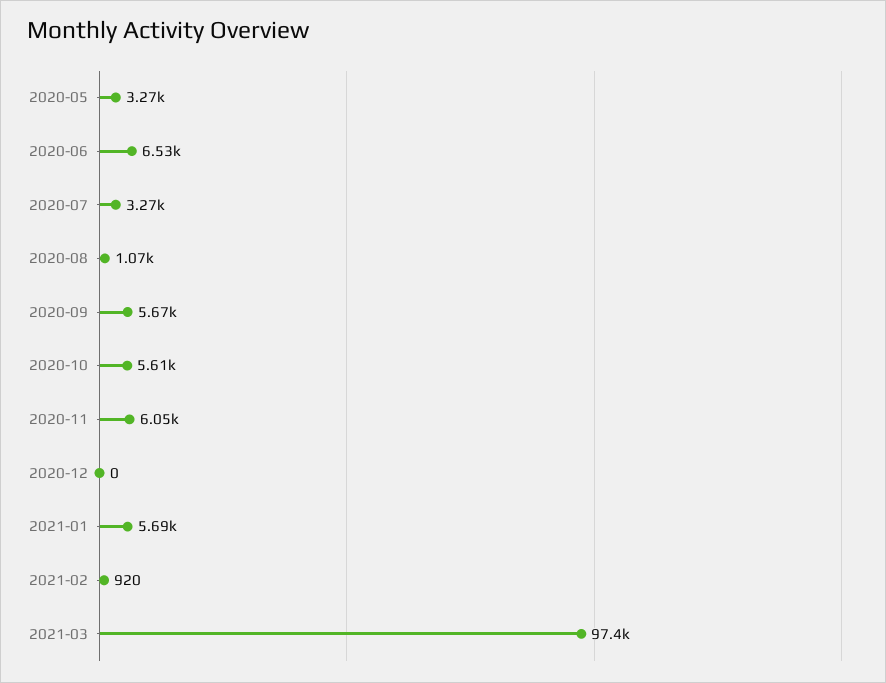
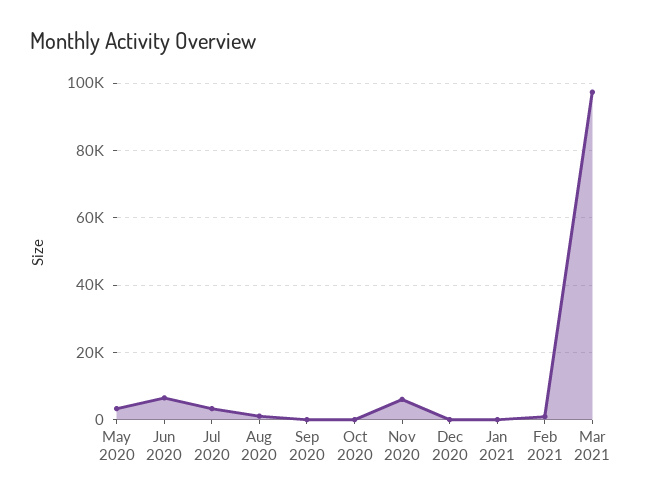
2020-09: 5670 -> 0
2020-10: 5610 -> 0
2021-01: 5690 -> 0

